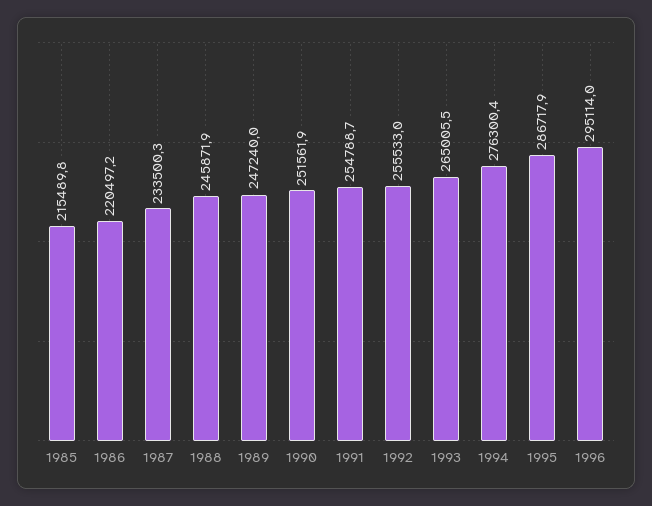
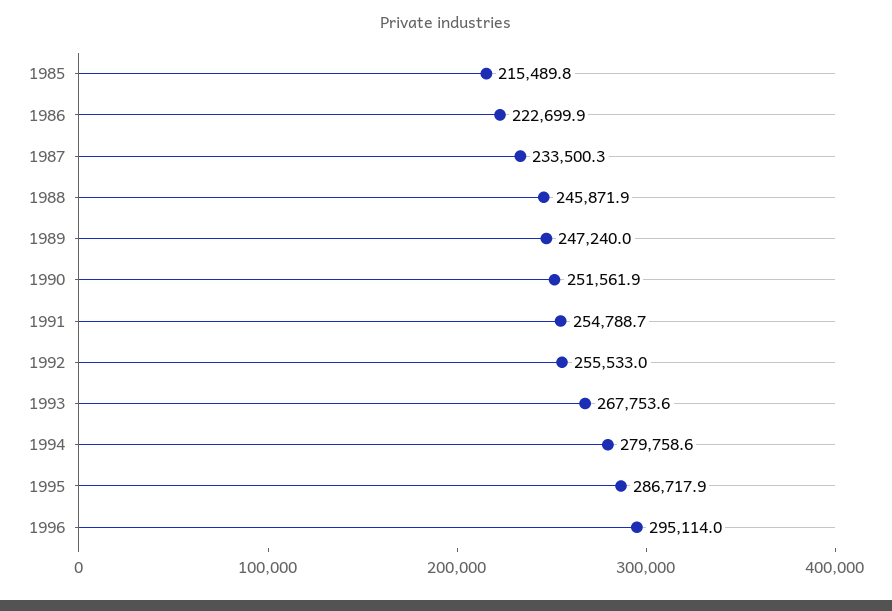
1986: 220497.2 -> 222699.9
1993: 265005.5 -> 267753.6
1994: 276300.4 -> 279758.6

